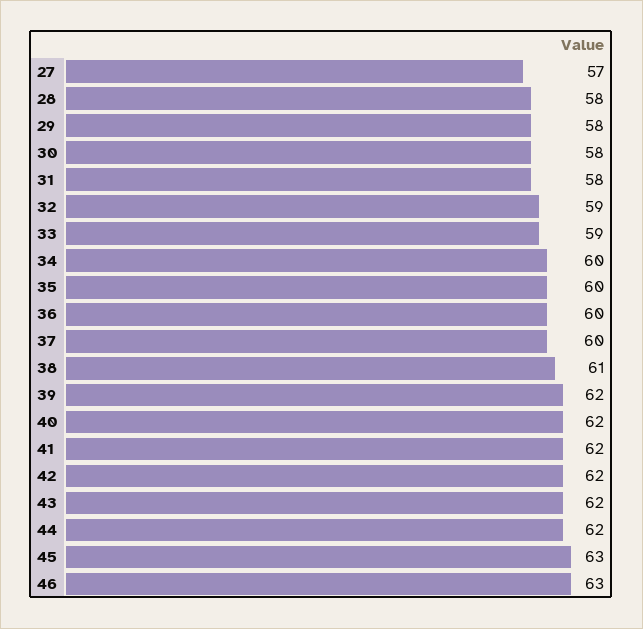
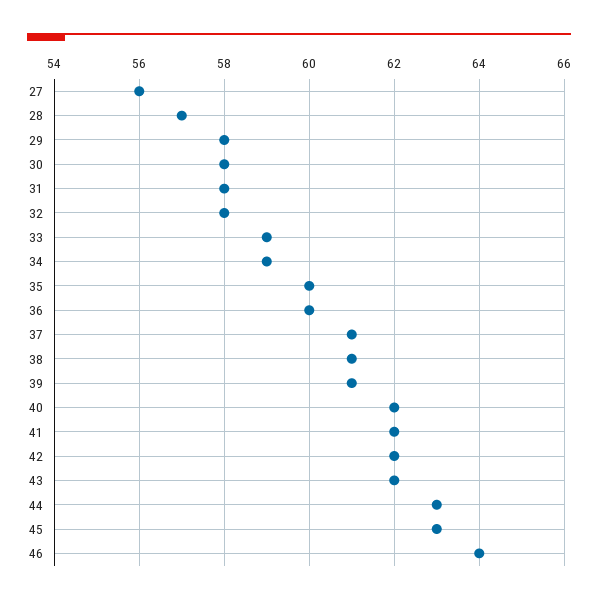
27: 57 -> 56
28: 58 -> 57
32: 59 -> 58
34: 60 -> 59
37: 60 -> 61
39: 62 -> 61
44: 62 -> 63
46: 63 -> 64

